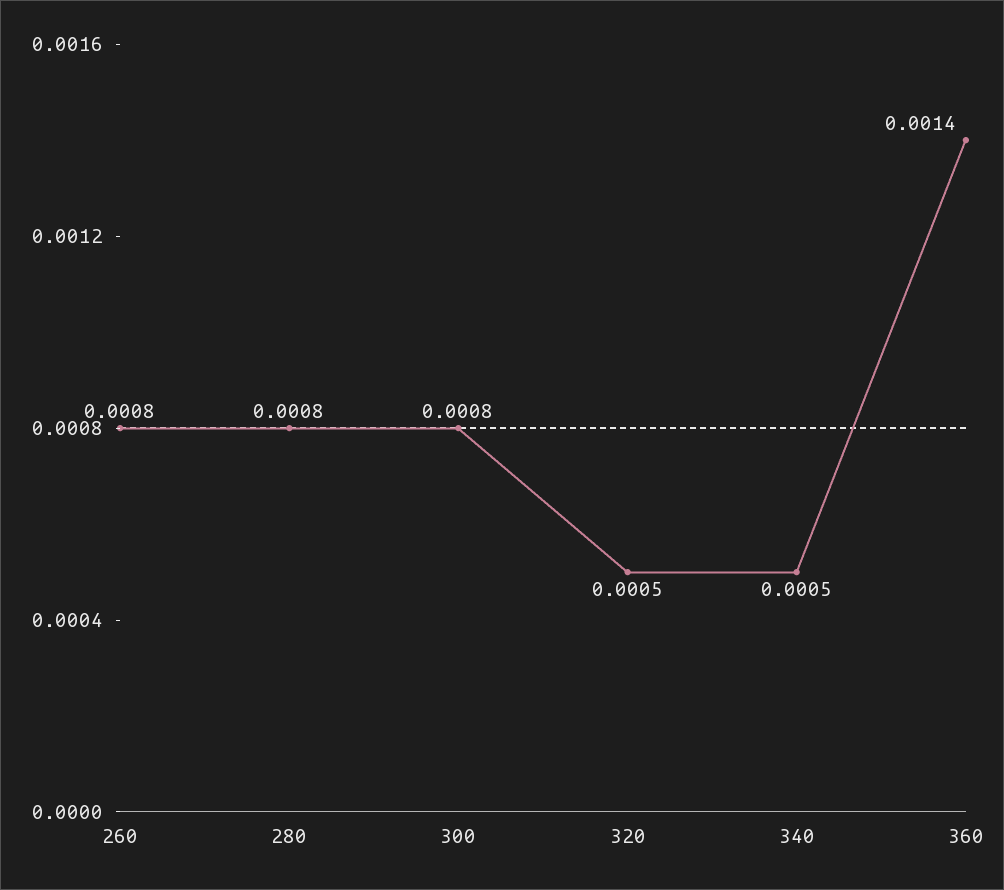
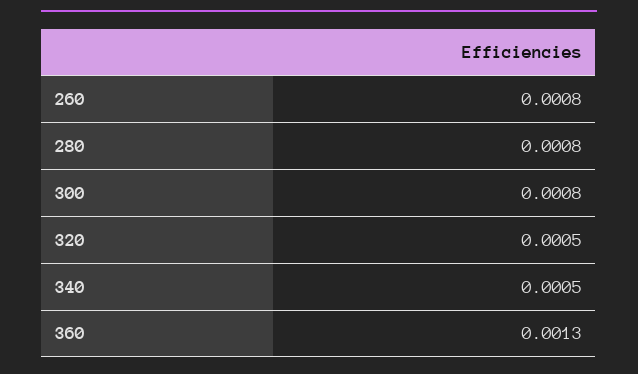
360: 0.0014 -> 0.0013

